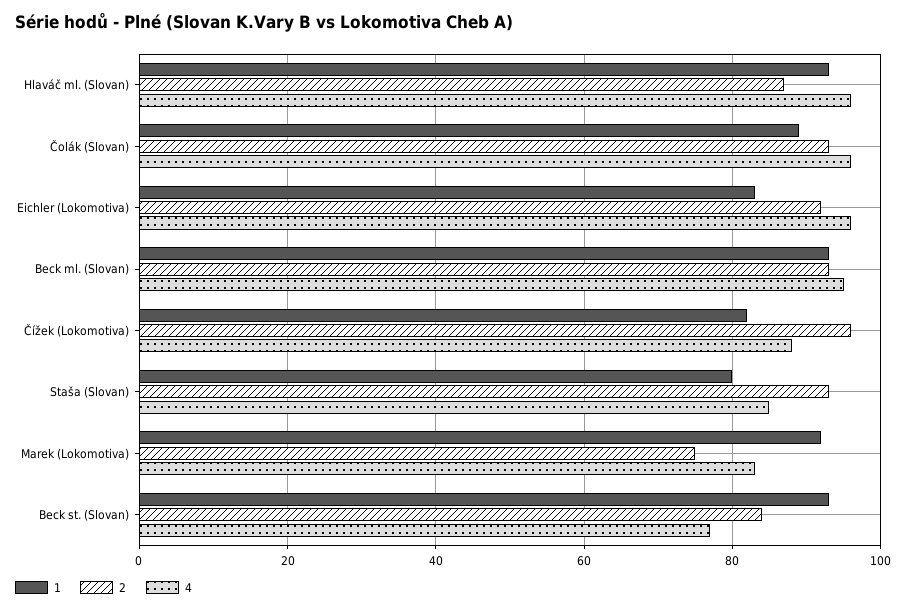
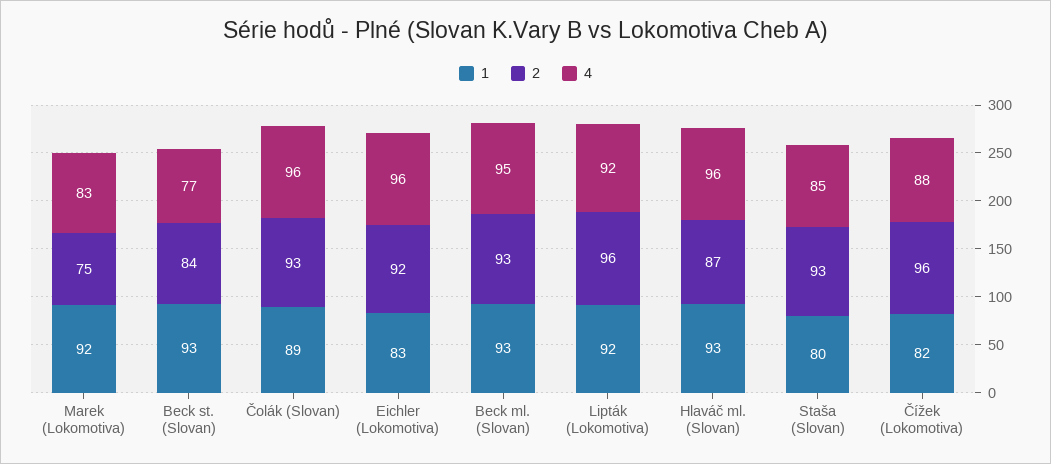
1, Lipták (Lokomotiva): none -> 92
2, Lipták (Lokomotiva): none -> 96
4, Lipták (Lokomotiva): none -> 92

